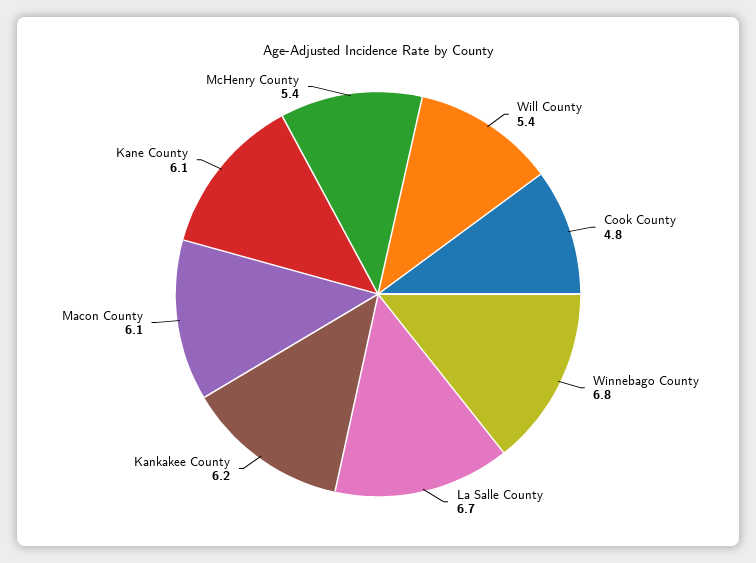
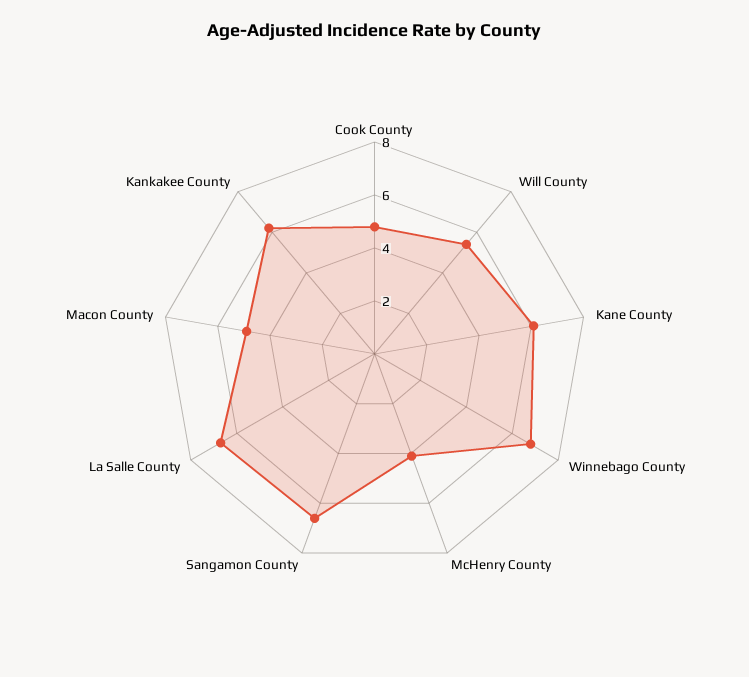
Macon County: 6.1 -> 5
McHenry County: 5.4 -> 4
Sangamon County: none -> 6.5

